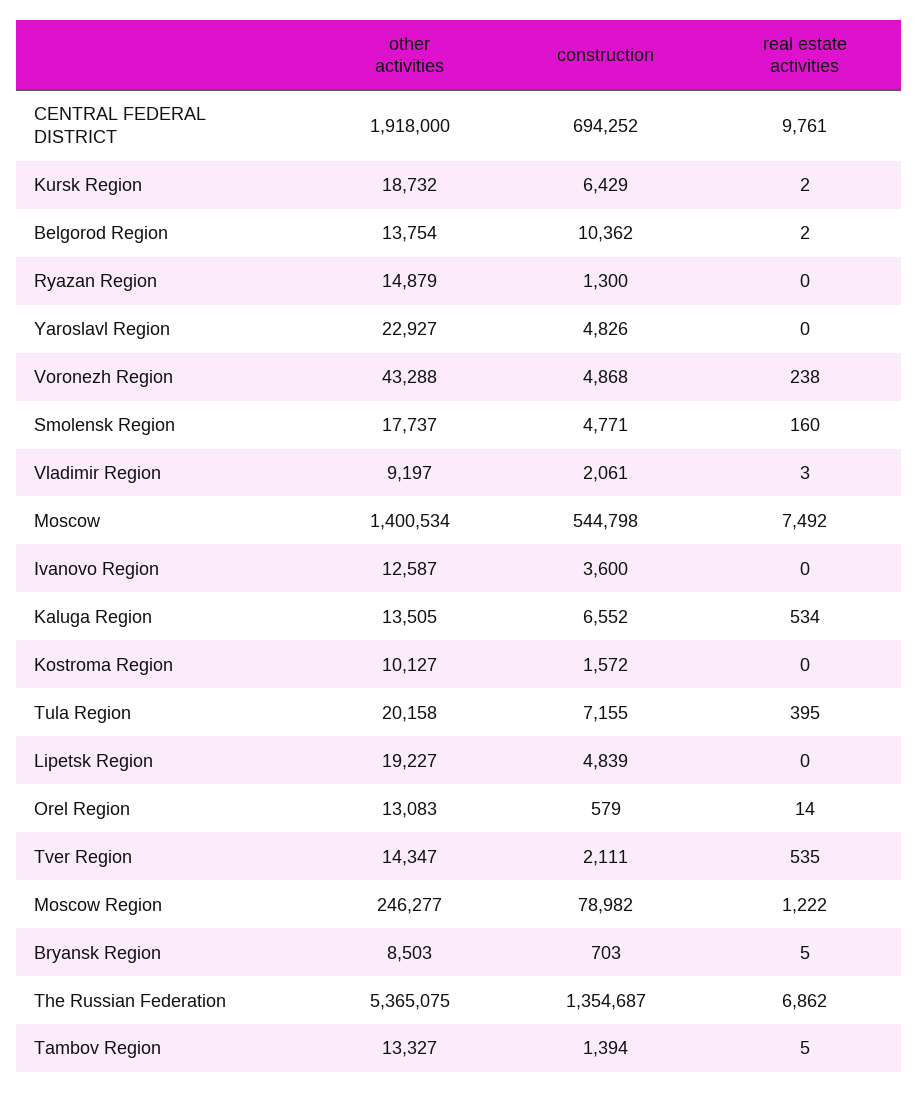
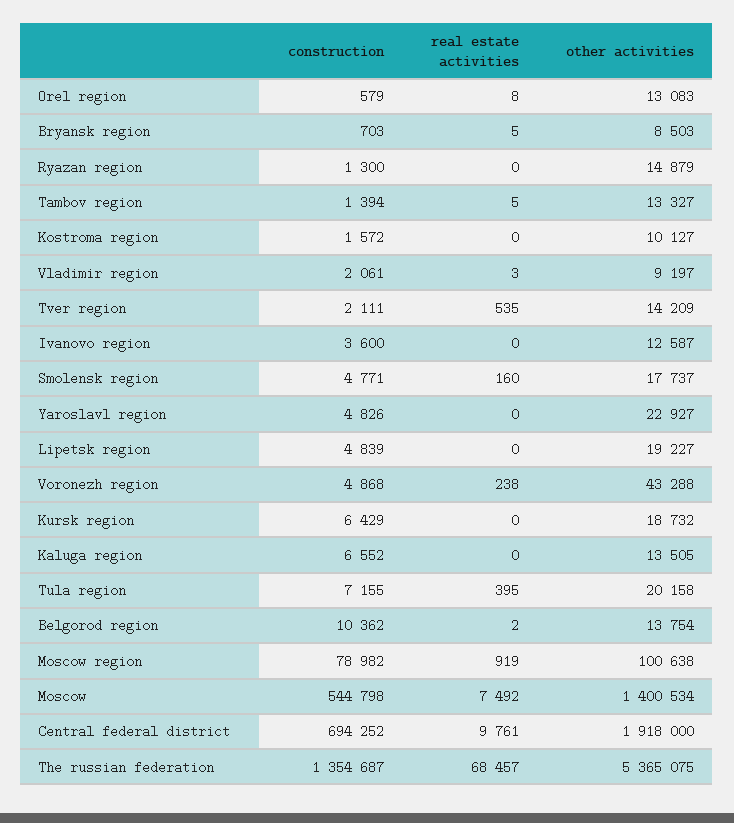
real estate activities, Kursk Region: 2 -> 0
real estate activities, Kaluga Region: 534 -> 0
real estate activities, Orel Region: 14 -> 8
other activities, Tver Region: 14347 -> 14209
other activities, Moscow Region: 246277 -> 100638
real estate activities, Moscow Region: 1222 -> 919
real estate activities, The Russian Federation: 6862 -> 68457

